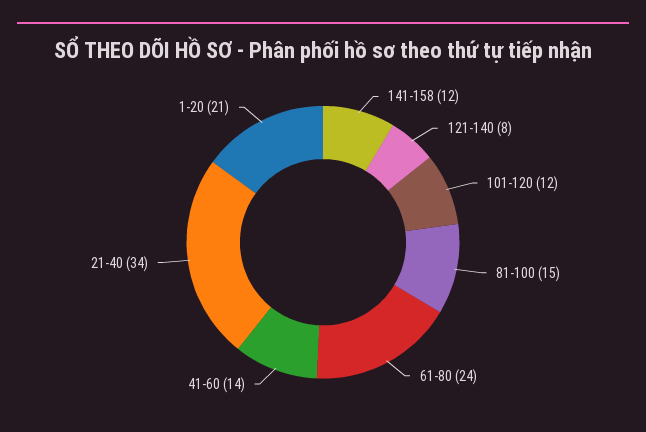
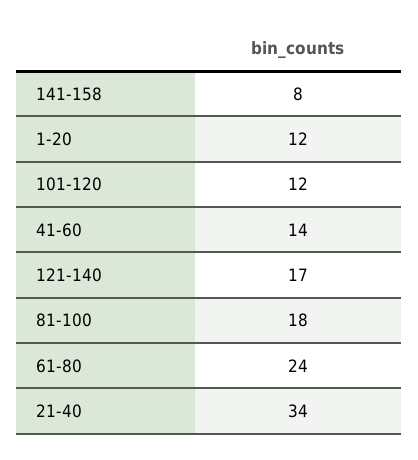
141-158: 12 -> 8
121-140: 8 -> 17
81-100: 15 -> 18
1-20: 21 -> 12

